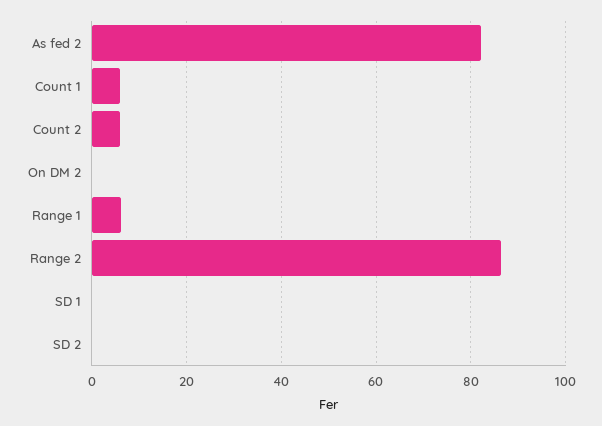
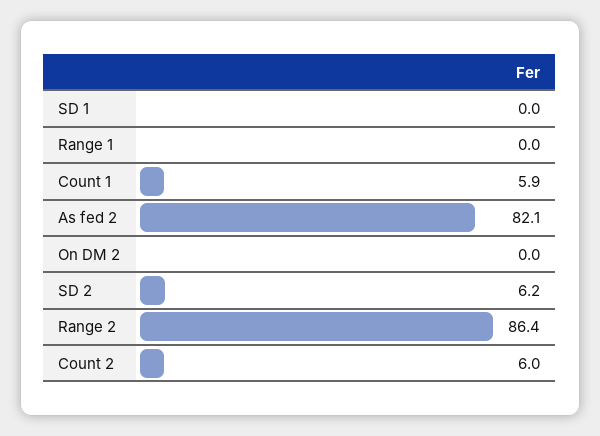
Range 1: 6 -> 0
SD 2: 0 -> 6.2

